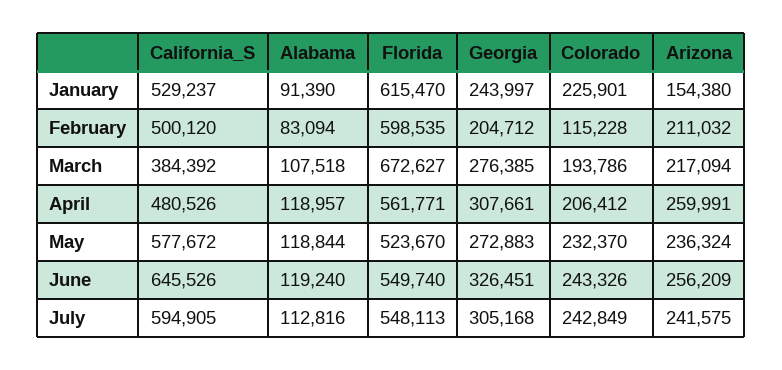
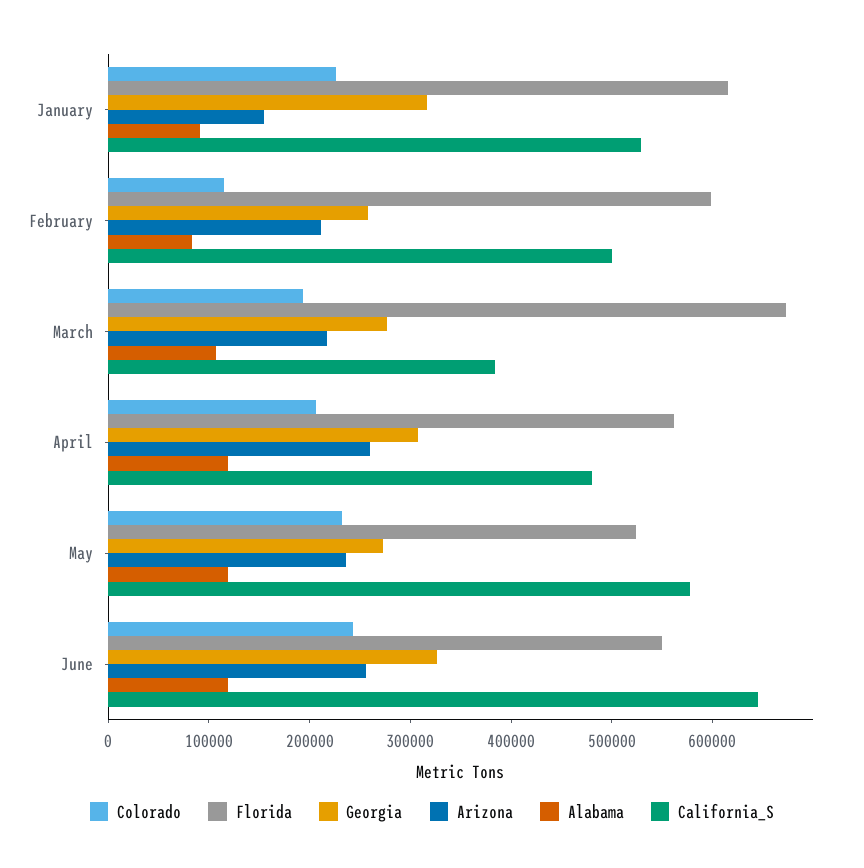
Georgia, January: 243997 -> 320000
Georgia, February: 204712 -> 260000
California_S, July: 594905 -> none
Alabama, July: 112816 -> none
Florida, July: 548113 -> none
Georgia, July: 305168 -> none
Colorado, July: 242849 -> none
Arizona, July: 241575 -> none

